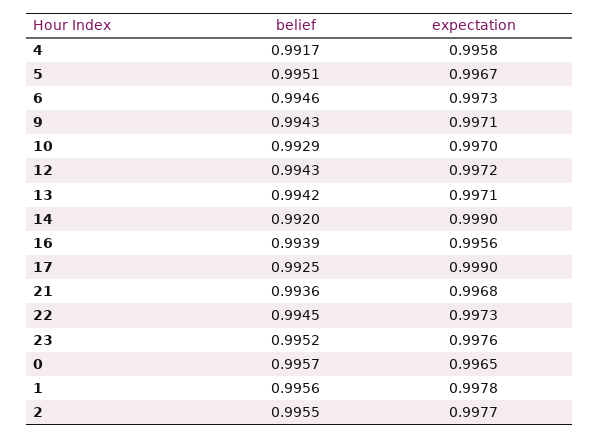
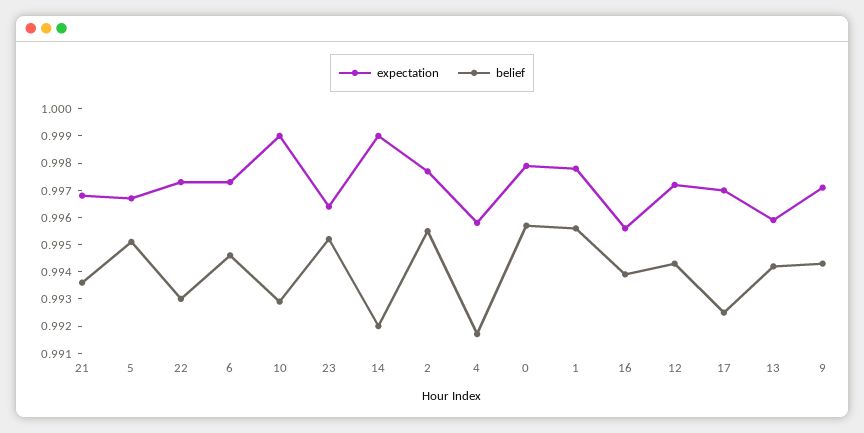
expectation, 10: 0.997 -> 0.999
expectation, 13: 0.9971 -> 0.996
expectation, 17: 0.999 -> 0.997
belief, 22: 0.9945 -> 0.993
expectation, 23: 0.9976 -> 0.9965
expectation, 0: 0.9965 -> 0.998

